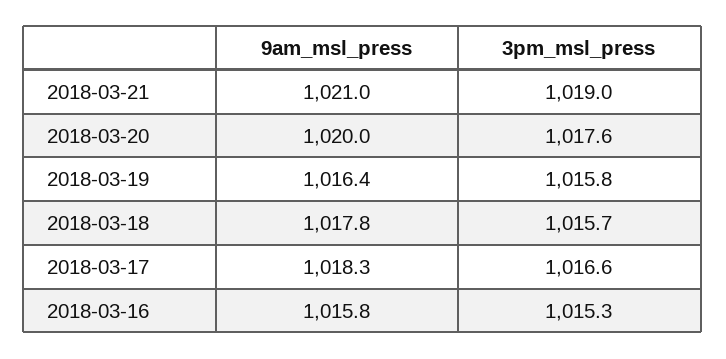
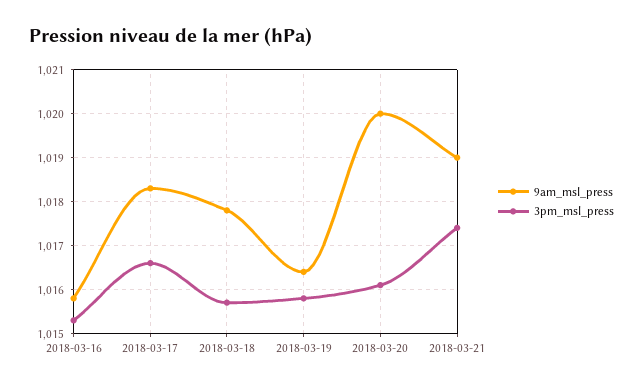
9am_msl_press, 2018-03-21: 1021 -> 1019
3pm_msl_press, 2018-03-21: 1019 -> 1017.5
3pm_msl_press, 2018-03-20: 1017.6 -> 1016

